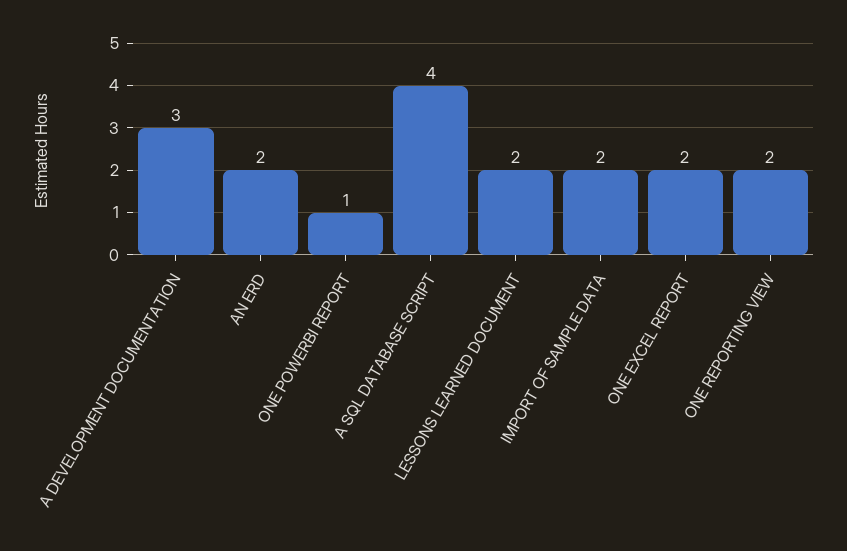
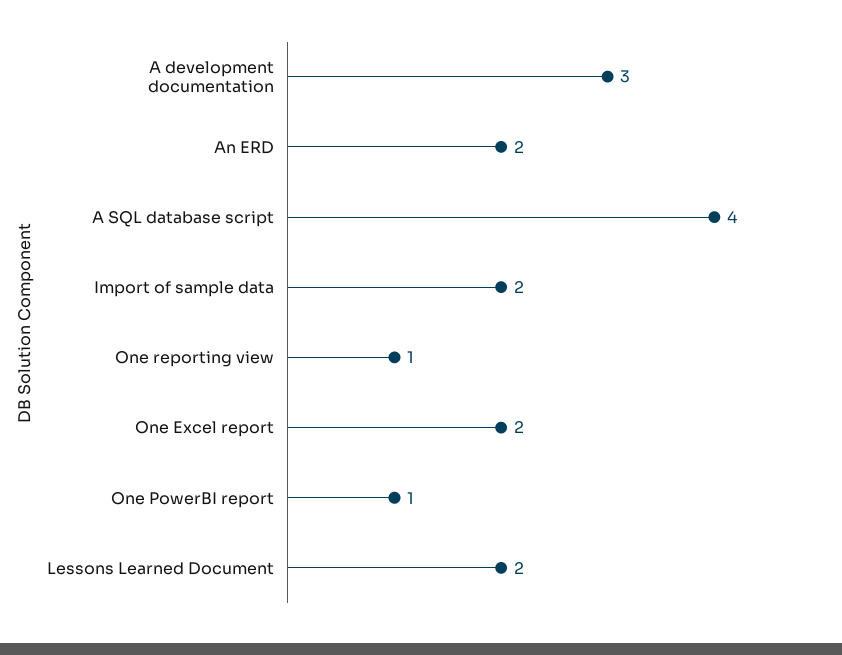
ONE REPORTING VIEW: 2 -> 1

